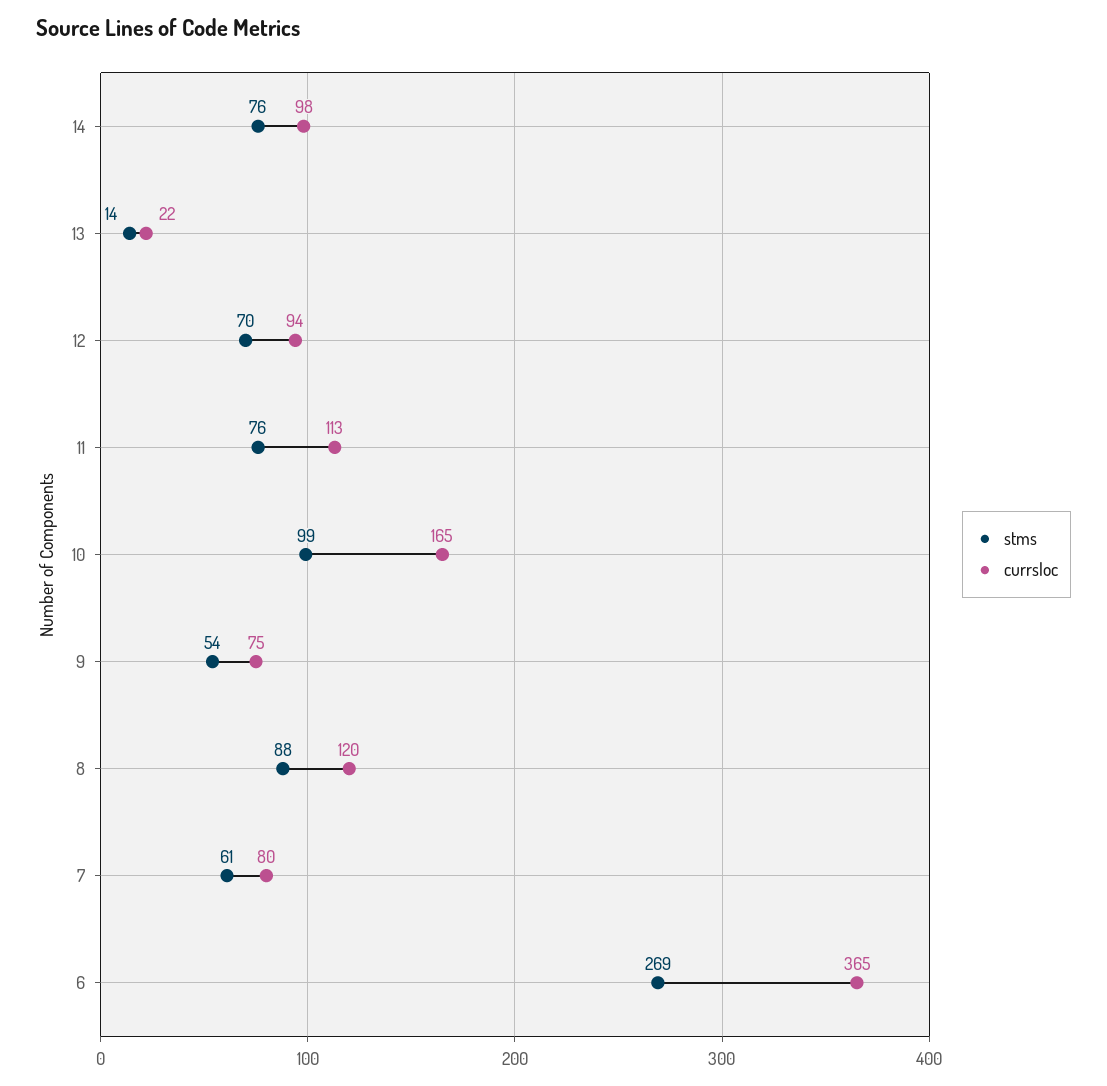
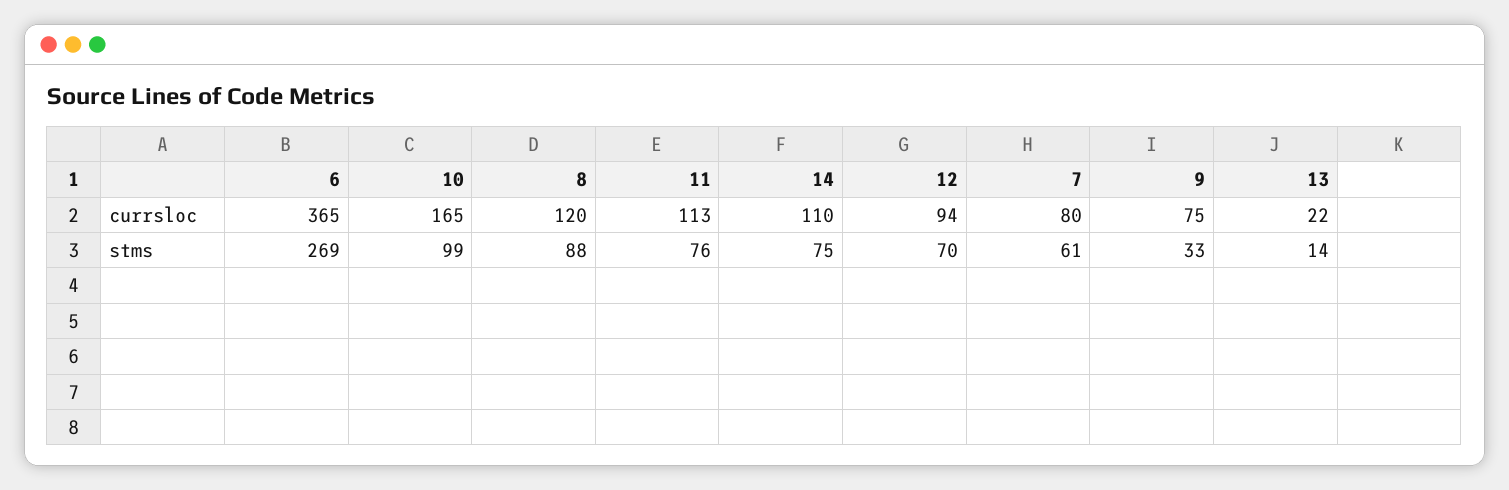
stms, 14: 76 -> 75
currsloc, 14: 98 -> 110
stms, 9: 54 -> 33

